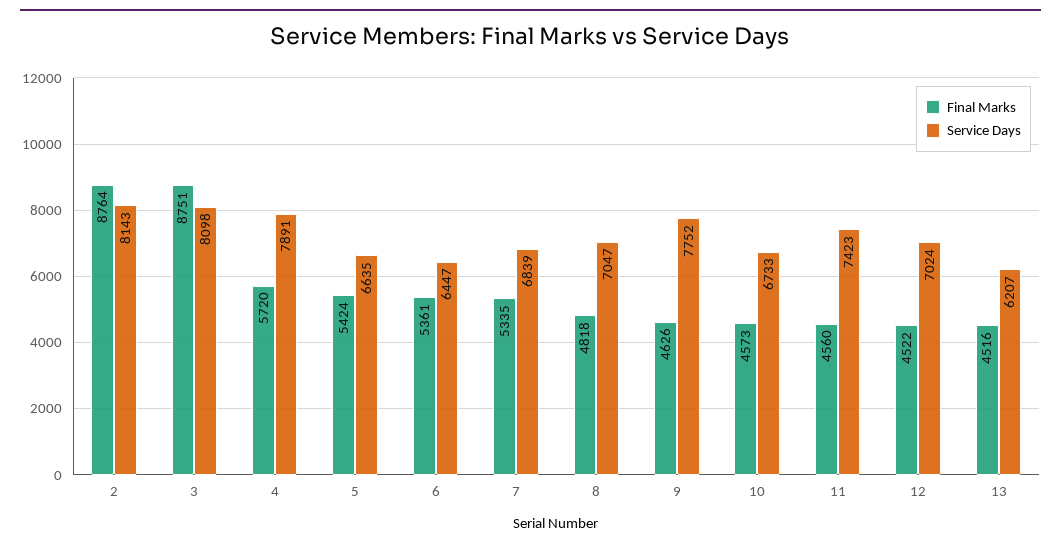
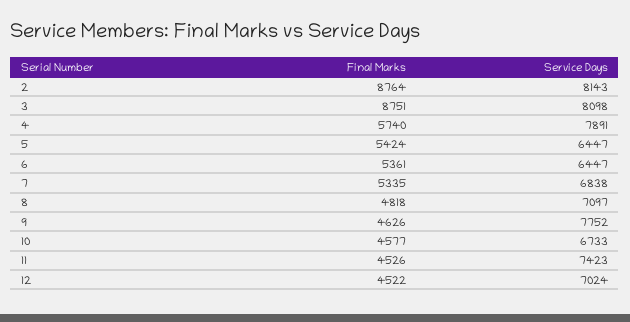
Final Marks, 4: 5720 -> 5740
Service Days, 5: 6635 -> 6447
Service Days, 7: 6839 -> 6838
Service Days, 8: 7047 -> 7097
Final Marks, 10: 4573 -> 4577
Final Marks, 11: 4560 -> 4526
Final Marks, 13: 4516 -> none
Service Days, 13: 6207 -> none

